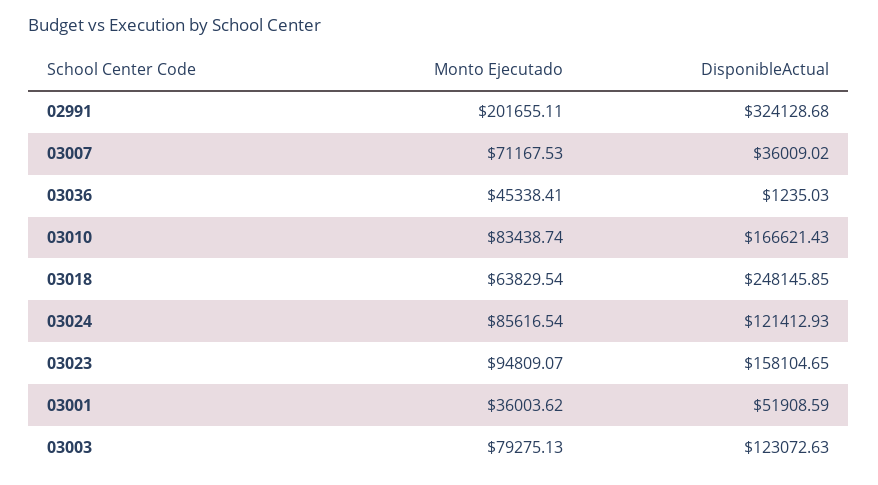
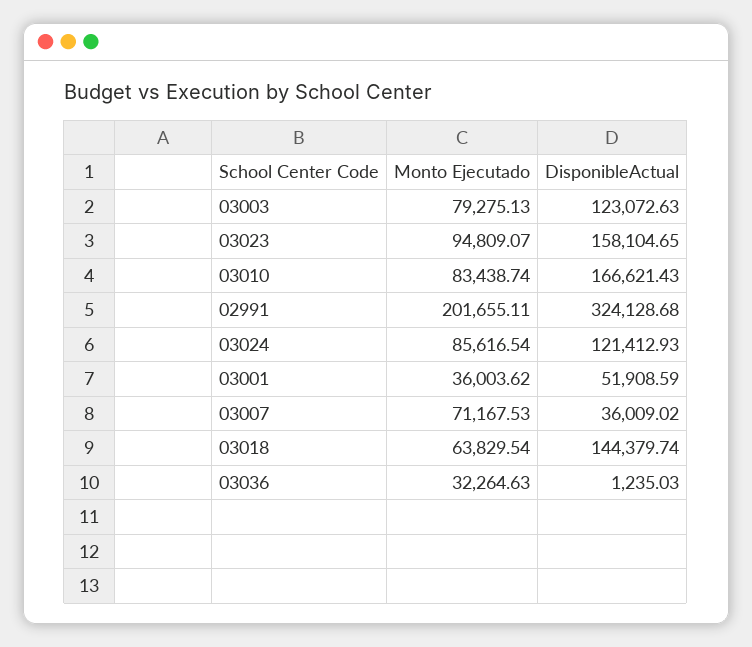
Monto Ejecutado, 03036: 45338.41 -> 32264.63
DisponibleActual, 03018: 248145.85 -> 144379.74

